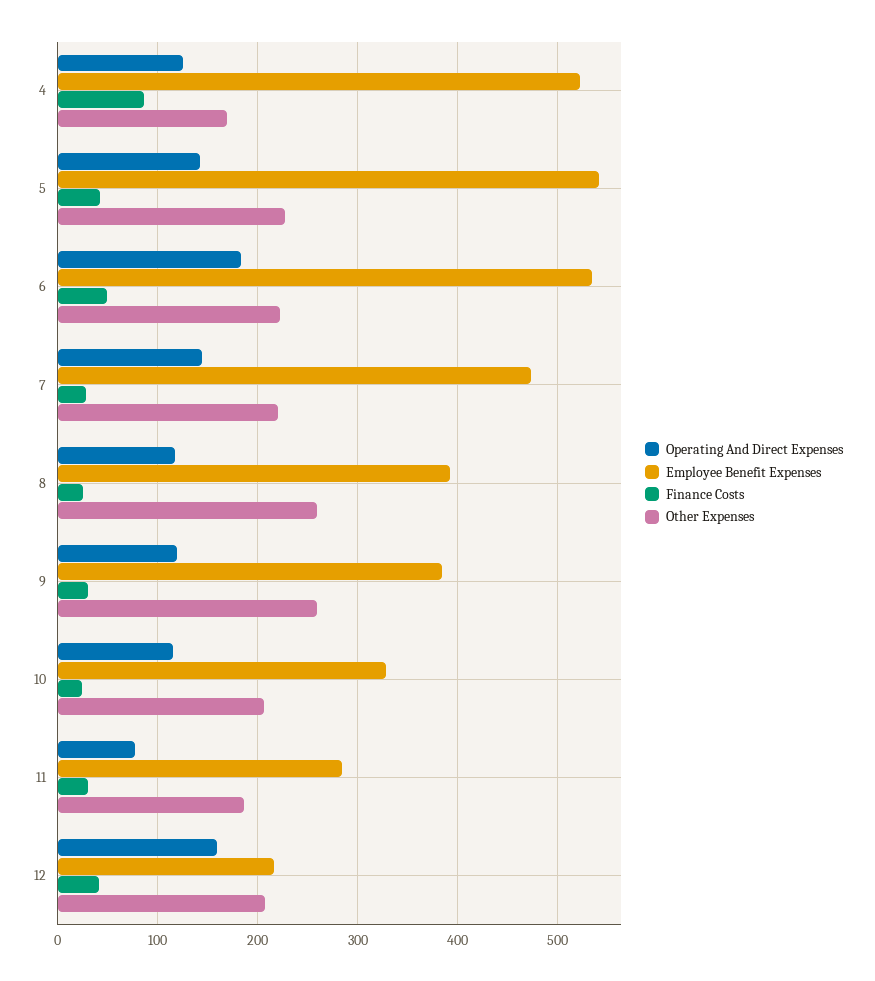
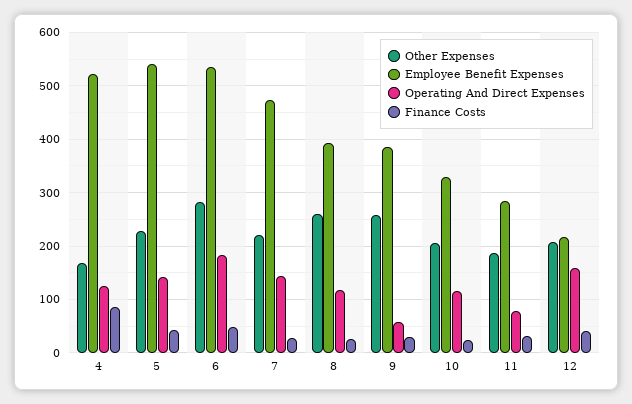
Other Expenses, 6: 220 -> 280
Operating And Direct Expenses, 9: 120 -> 60

